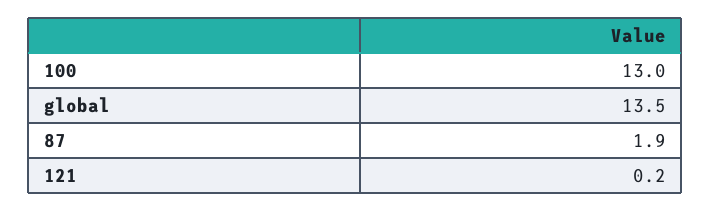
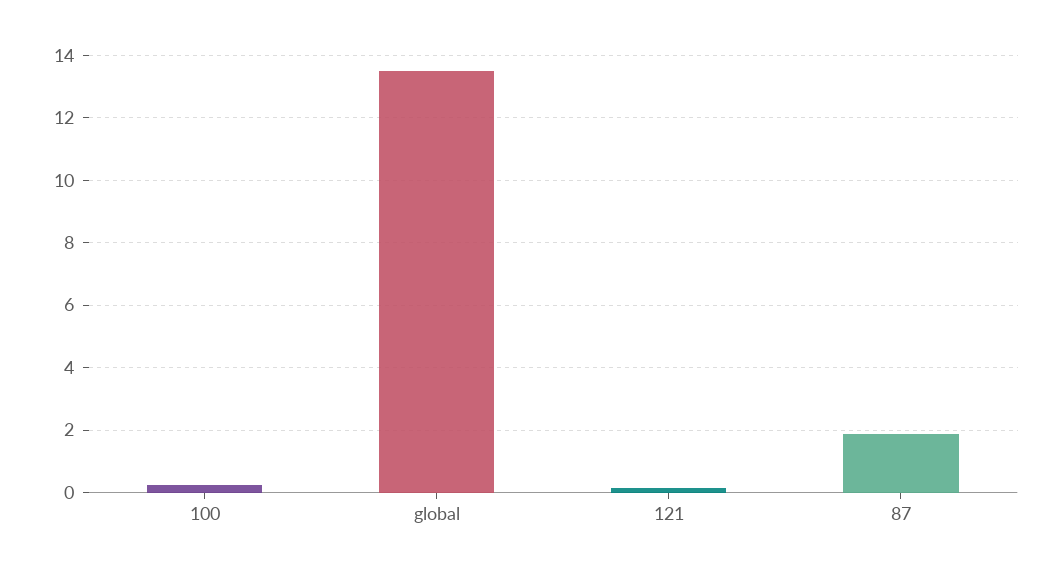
100: 13 -> 0.2

